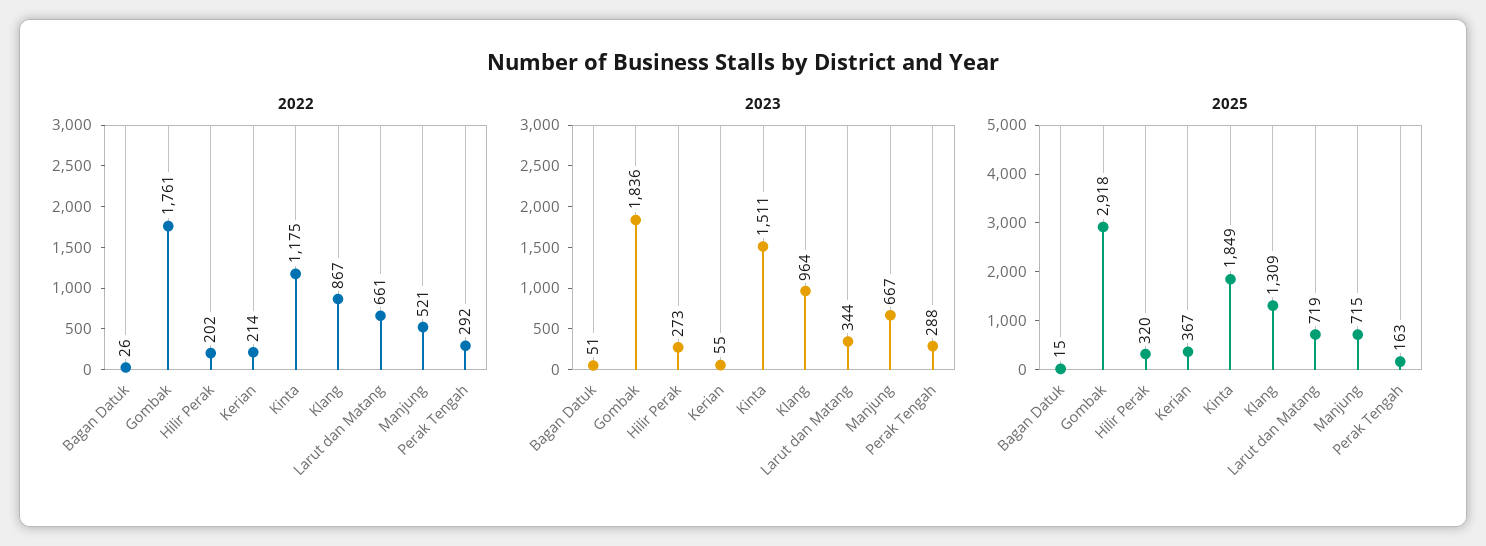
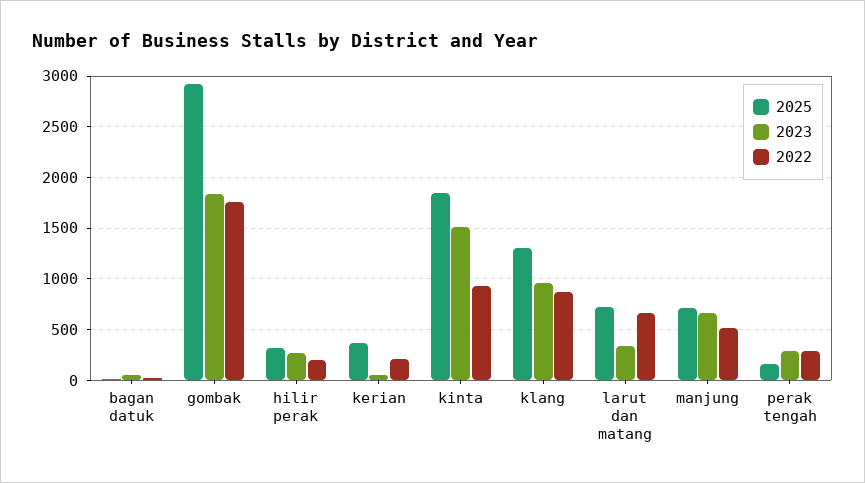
2022, Kinta: 1175 -> 900

